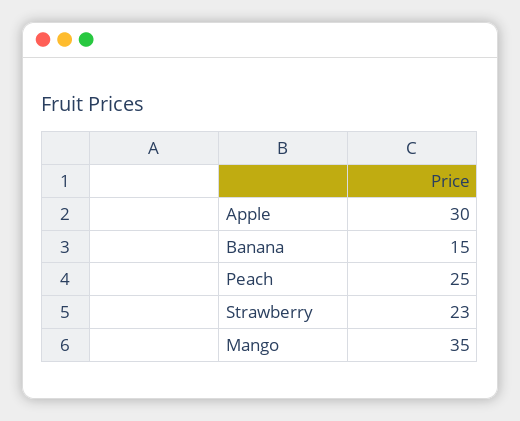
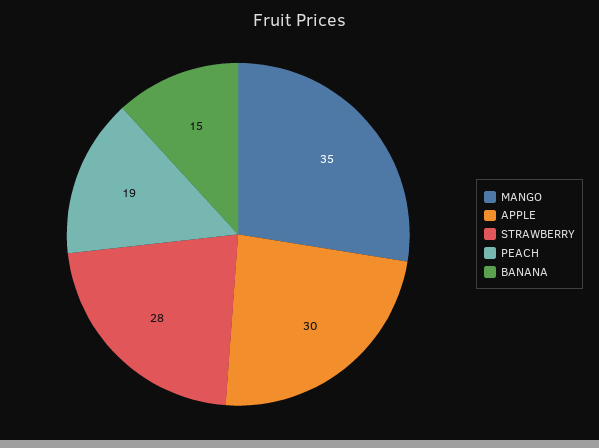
Peach: 25 -> 19
Strawberry: 23 -> 28

